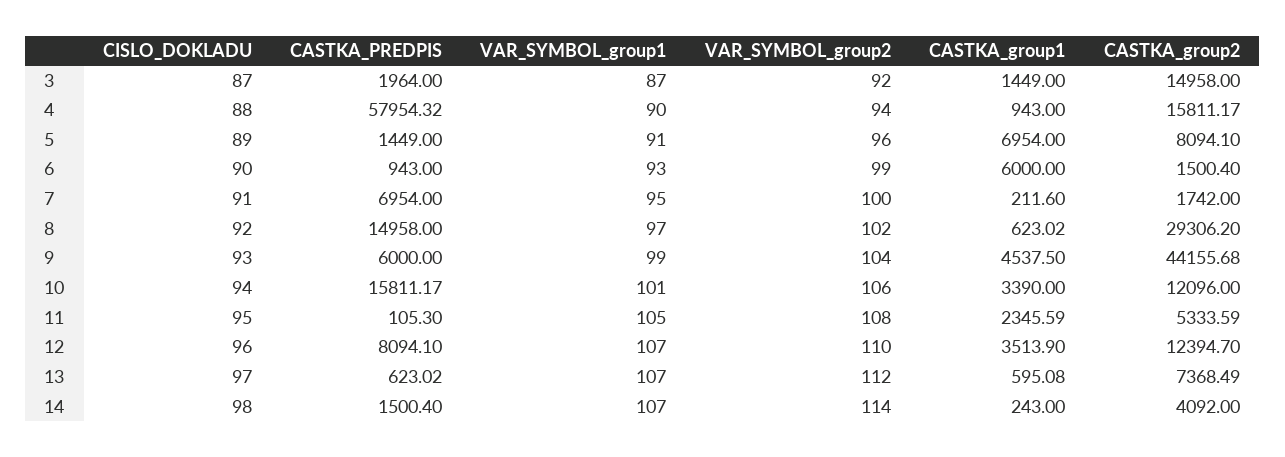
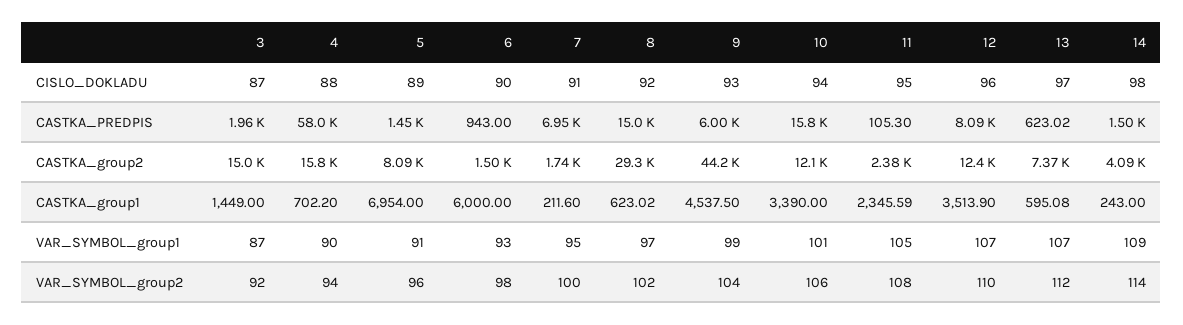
CASTKA_group1, 4: 943 -> 702.2
VAR_SYMBOL_group2, 6: 99 -> 98
CASTKA_group2, 11: 5333.59 -> 2380
VAR_SYMBOL_group1, 14: 107 -> 109

